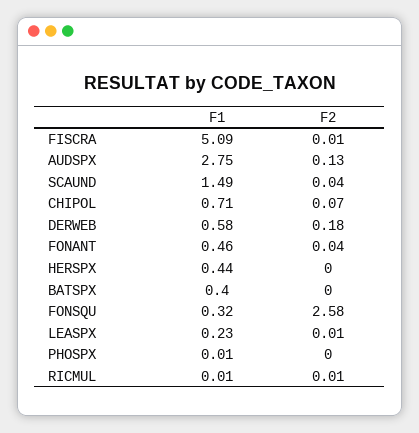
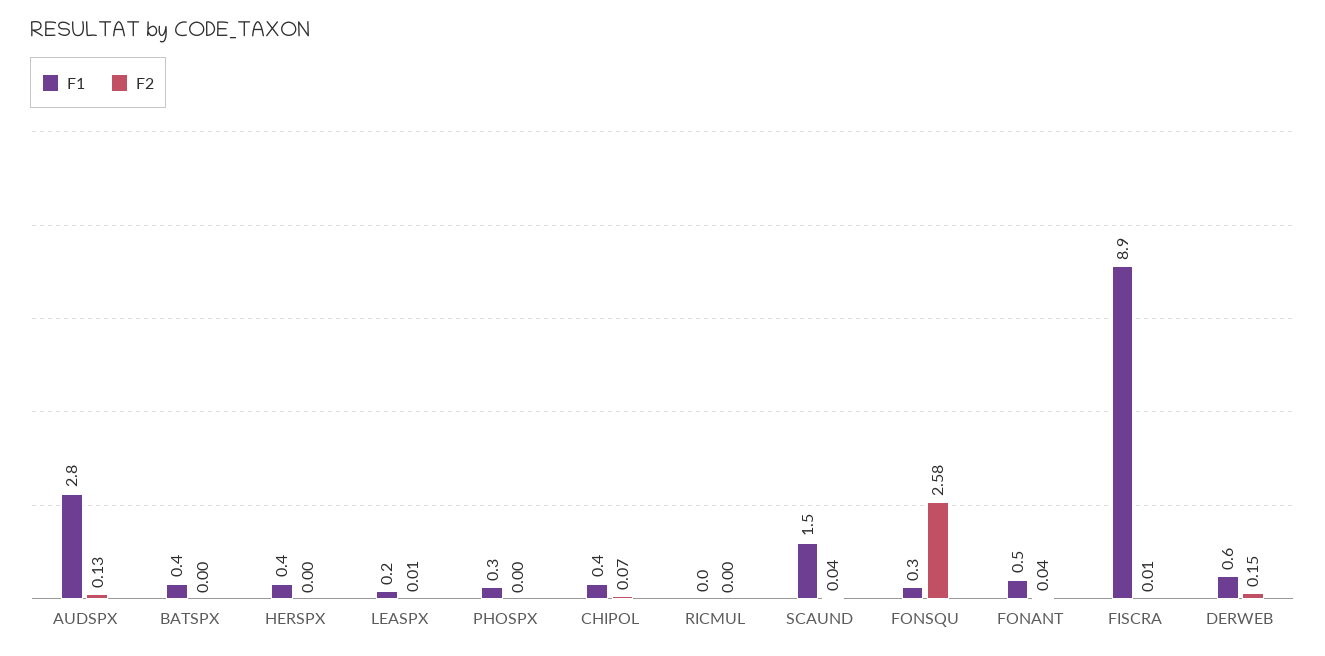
F1, FISCRA: 5.09 -> 8.9
F1, CHIPOL: 0.71 -> 0.4
F2, DERWEB: 0.18 -> 0.15
F1, PHOSPX: 0.01 -> 0.3
F2, RICMUL: 0.01 -> 0

